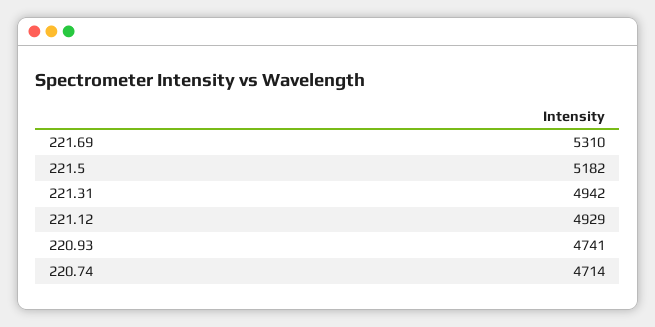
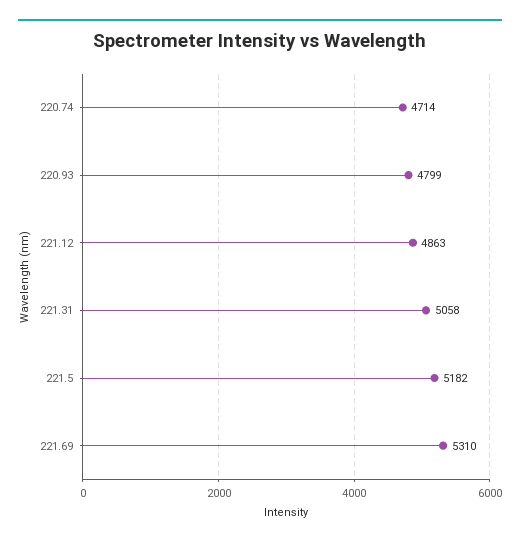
221.31: 4942 -> 5058
221.12: 4929 -> 4863
220.93: 4741 -> 4799

